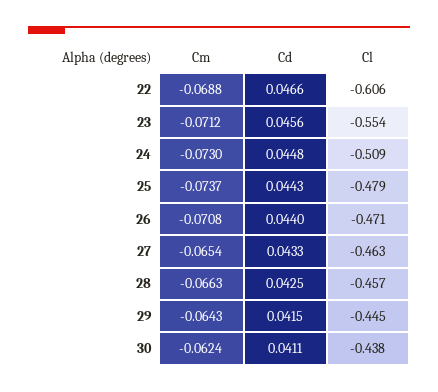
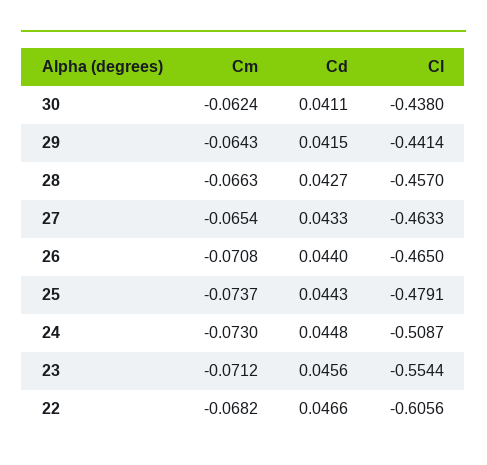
Cm, 22: -0.0688 -> -0.0682
Cl, 26: -0.471 -> -0.465
Cd, 28: 0.0425 -> 0.0427
Cl, 29: -0.445 -> -0.4414

